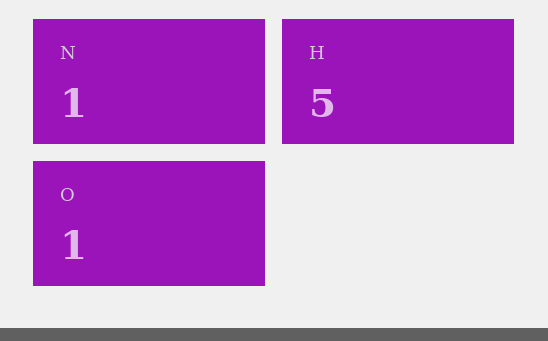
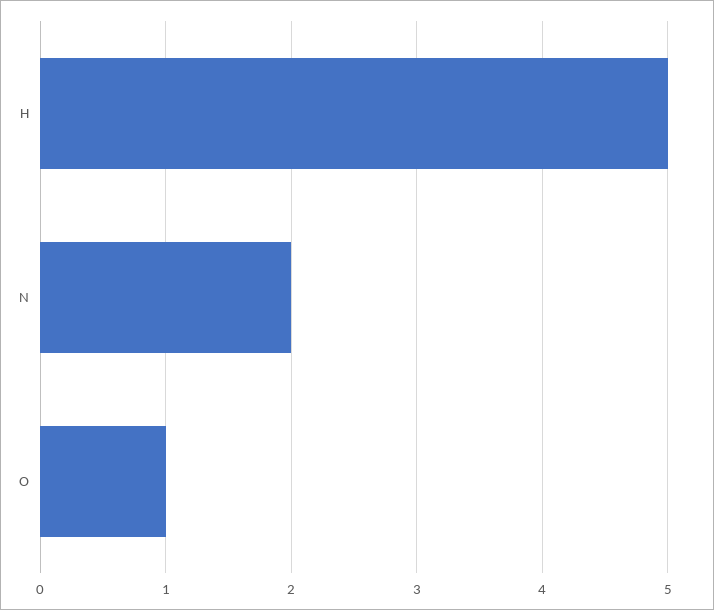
N: 1 -> 2

